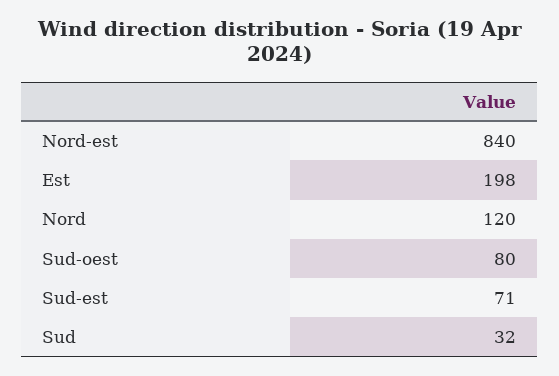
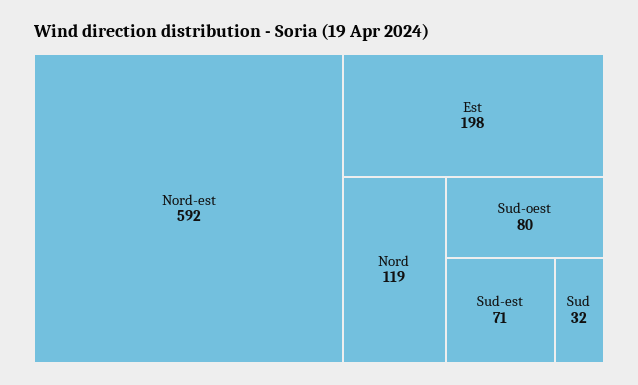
Nord-est: 840 -> 592
Nord: 120 -> 119

